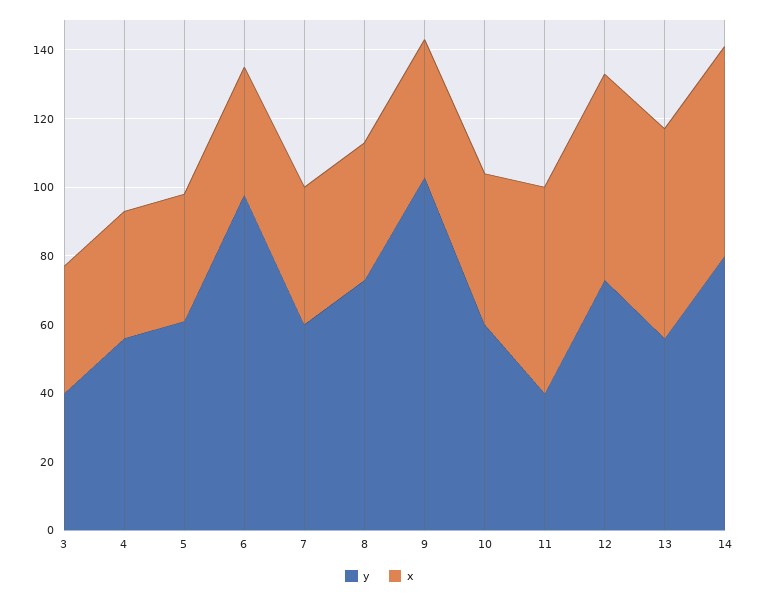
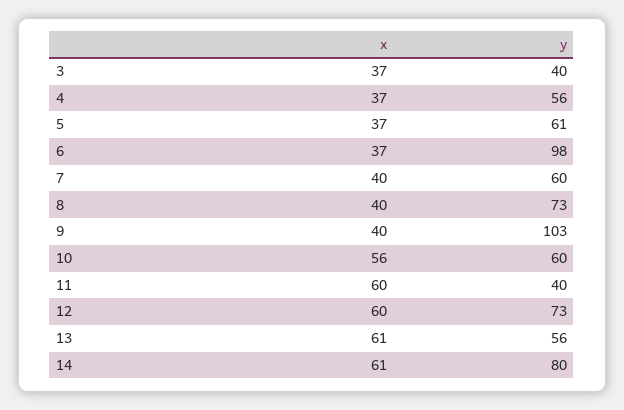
x, 10: 45 -> 56

